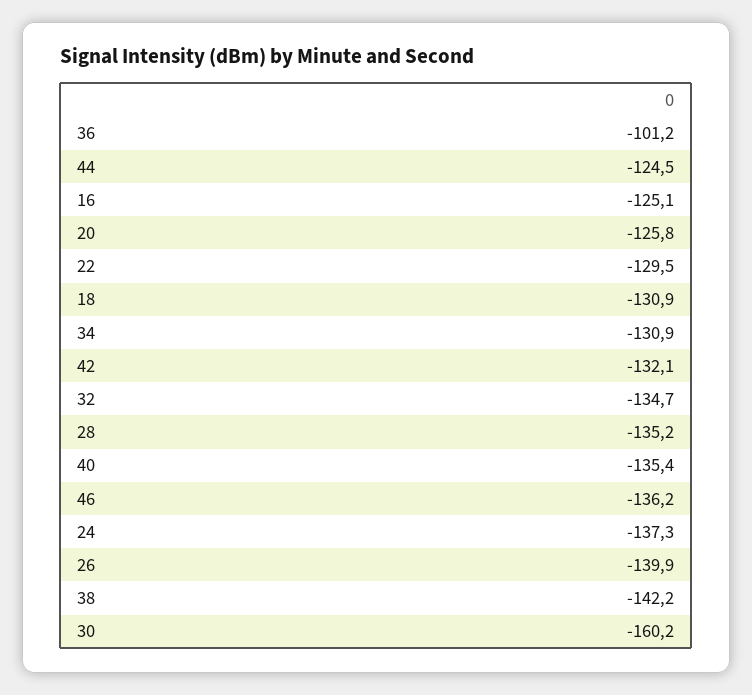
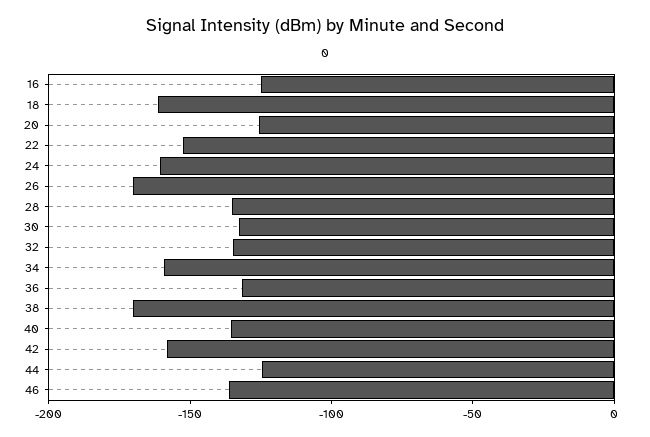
36: -101.2 -> -130
22: -129.5 -> -150
18: -130.9 -> -160
34: -130.9 -> -160
42: -132.1 -> -160
24: -137.3 -> -160
26: -139.9 -> -170
38: -142.2 -> -170
30: -160.2 -> -130

